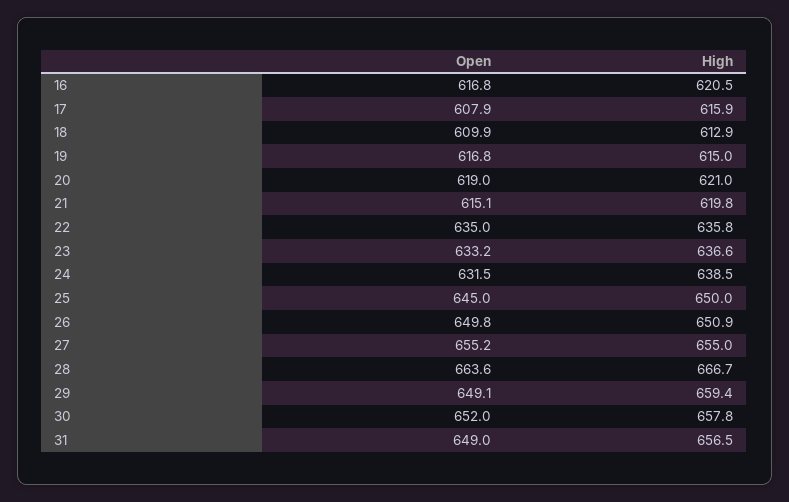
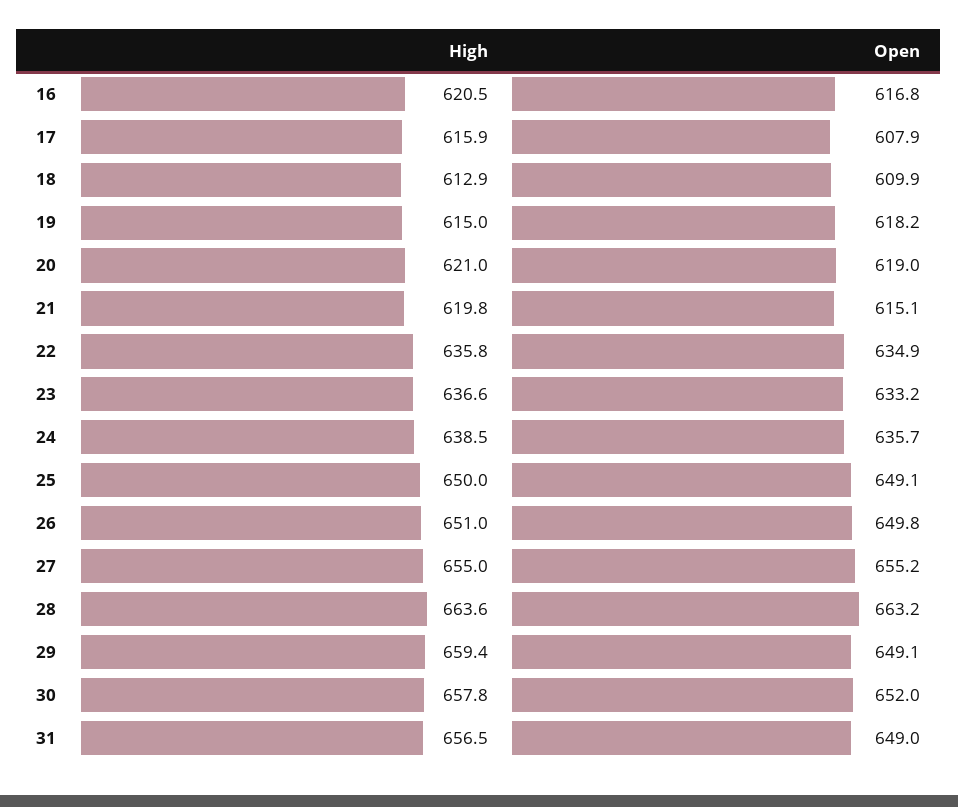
Open, 19: 616.8 -> 618.2
Open, 22: 635 -> 634.9
Open, 24: 631.5 -> 635.7
Open, 25: 645 -> 649.1
High, 26: 650.9 -> 651
Open, 28: 663.6 -> 663.2
High, 28: 666.7 -> 663.6

